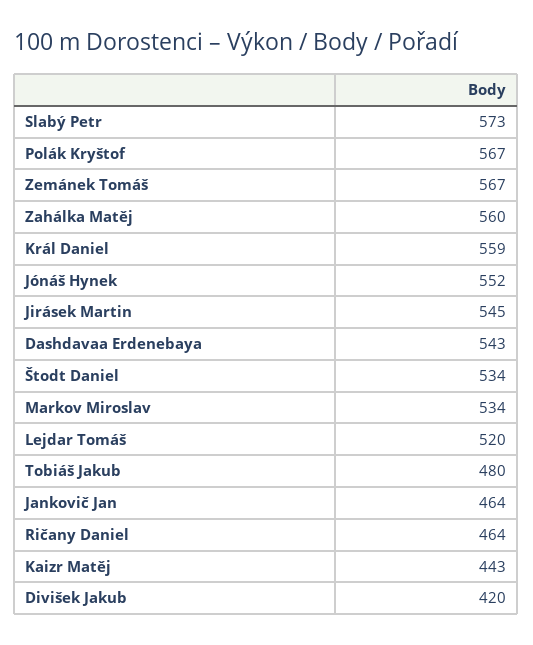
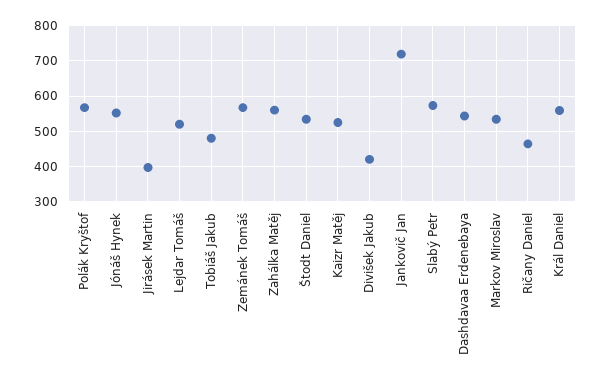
Jirásek Martin: 545 -> 400
Jankovič Jan: 464 -> 720
Kaizr Matěj: 443 -> 520

